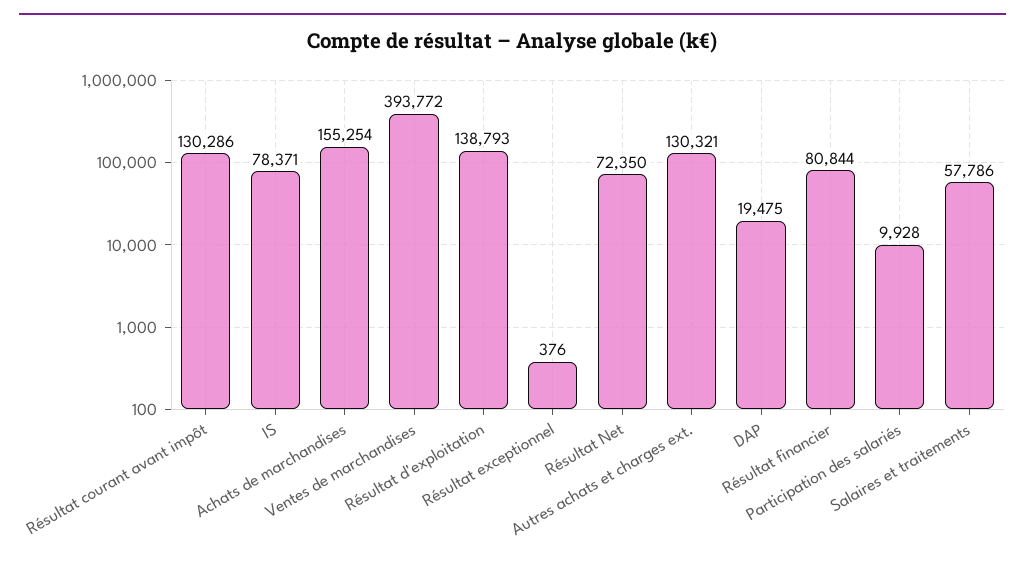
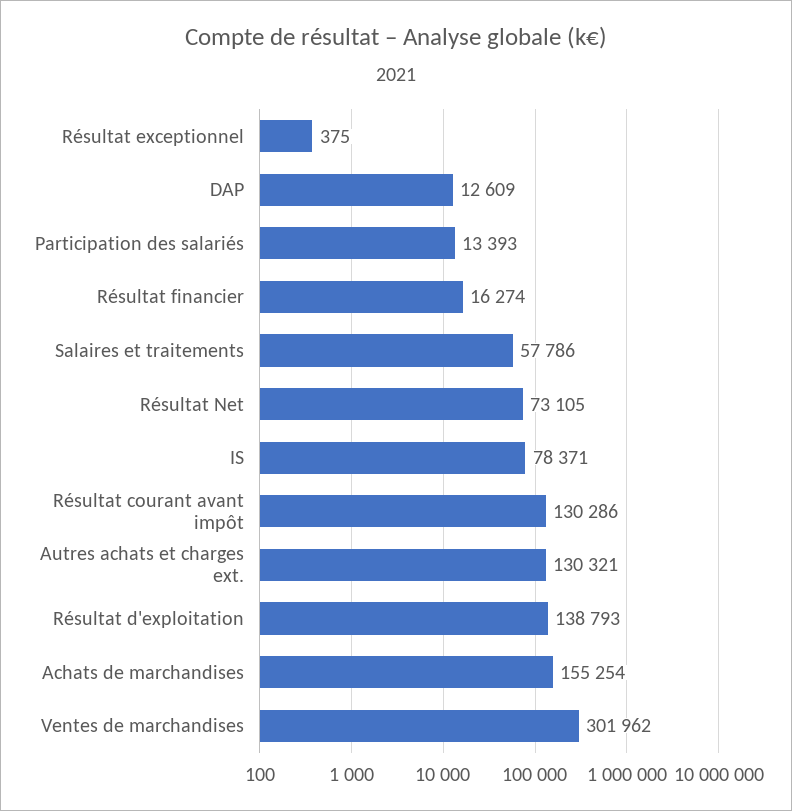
Ventes de marchandises: 393772 -> 301962
Résultat exceptionnel: 376 -> 375
Résultat Net: 72350 -> 73105
DAP: 19475 -> 12609
Résultat financier: 80844 -> 16274
Participation des salariés: 9928 -> 13393

